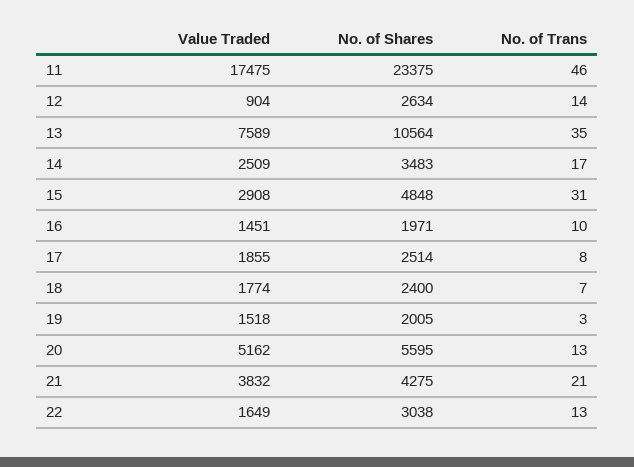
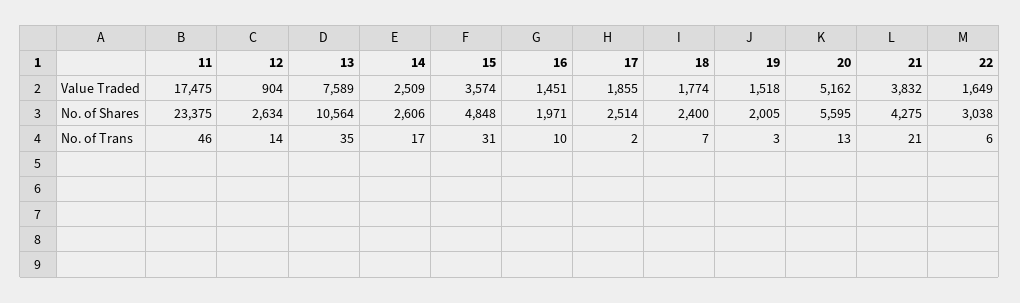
No. of Shares, 14: 3483 -> 2606
Value Traded, 15: 2908 -> 3574
No. of Trans, 17: 8 -> 2
No. of Trans, 22: 13 -> 6

